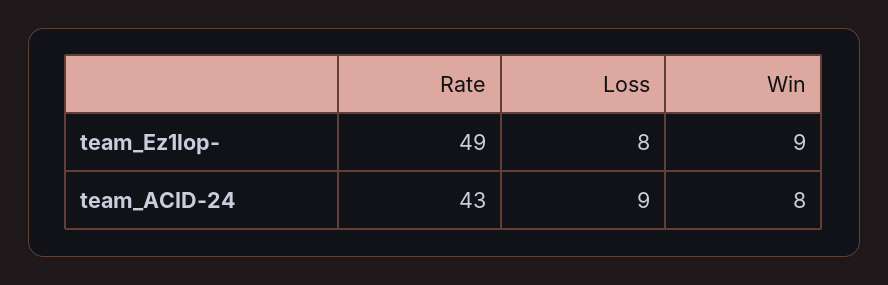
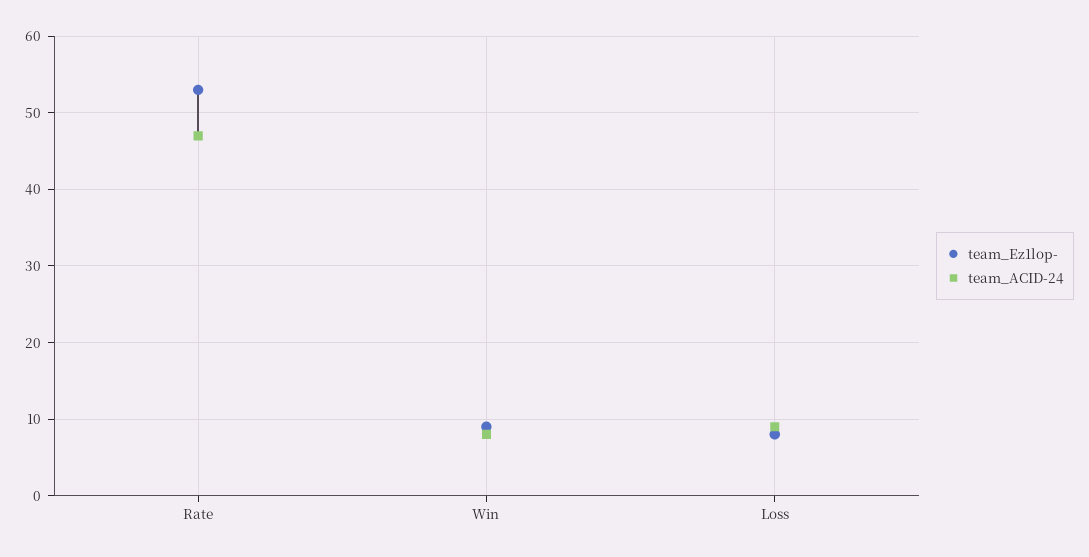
team_Ez1lop-, Rate: 49 -> 53
team_ACID-24, Rate: 43 -> 47

